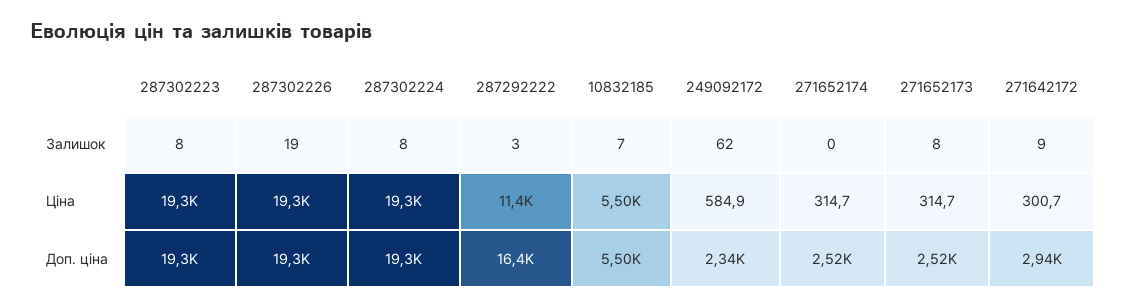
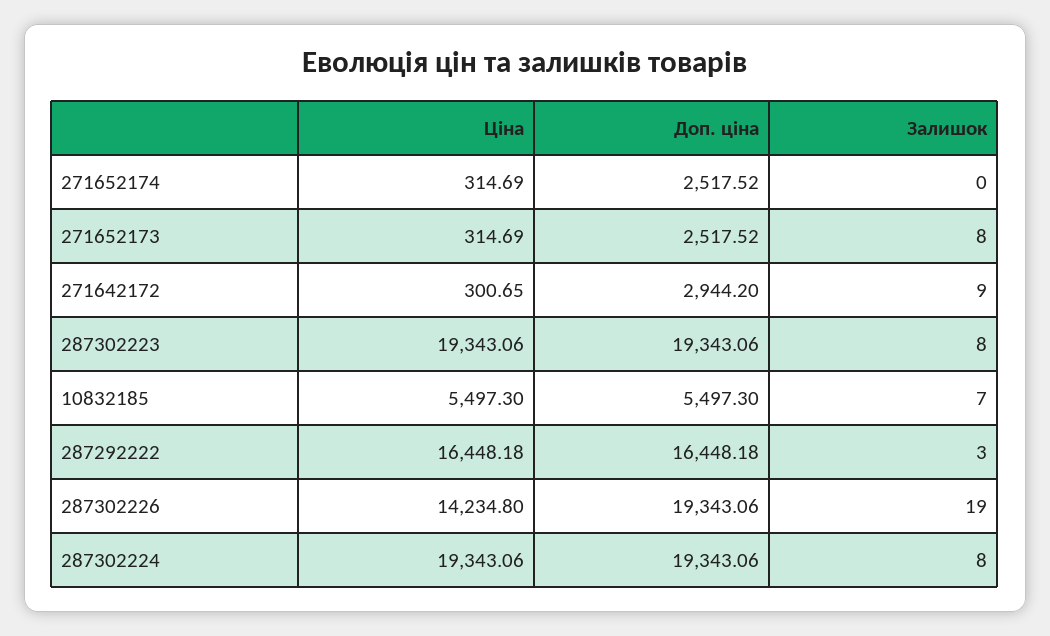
249092172, Залишок: 62 -> none
287302226, Ціна: 19300 -> 14234.8
287292222, Ціна: 11400 -> 16448.18
249092172, Ціна: 584.9 -> none
249092172, Доп. ціна: 2340 -> none

